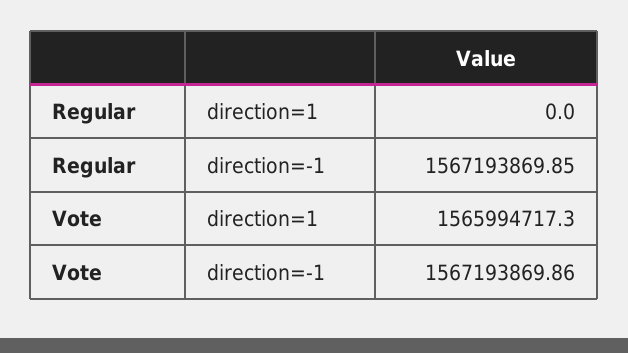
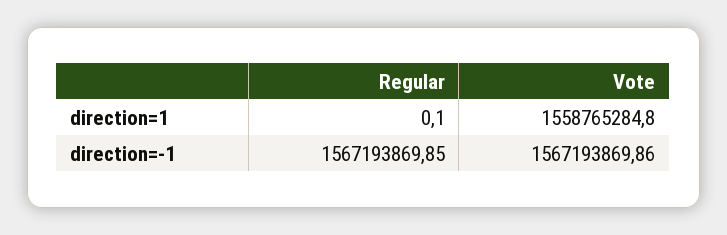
Regular, direction=1: 0 -> 0.1
Vote, direction=1: 1565994717.3 -> 1558765284.8

